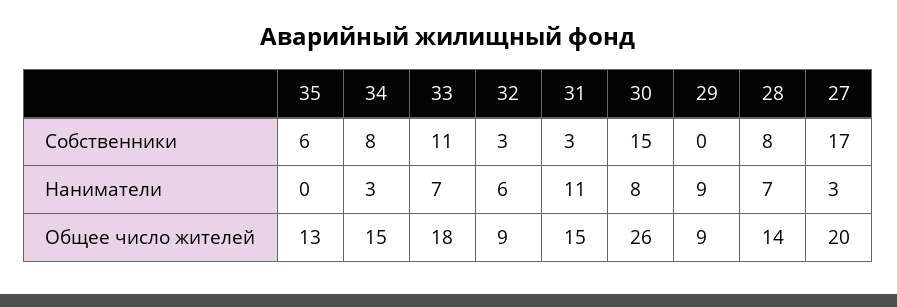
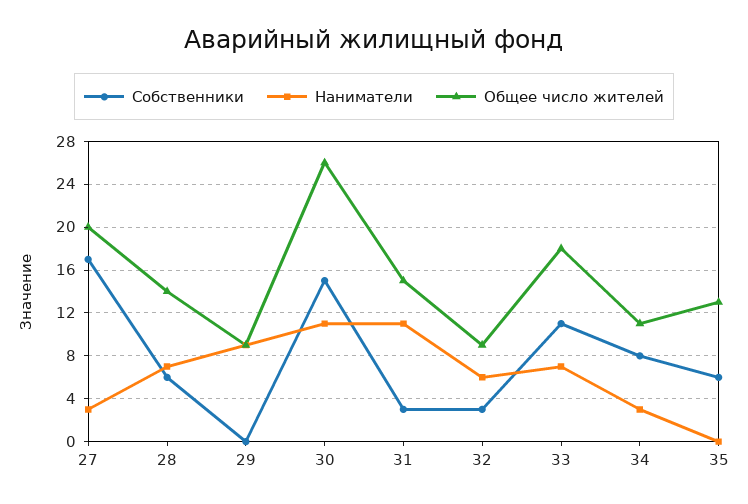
Собственники, 28: 8 -> 6
Наниматели, 30: 8 -> 11
Общее число жителей, 34: 15 -> 11

